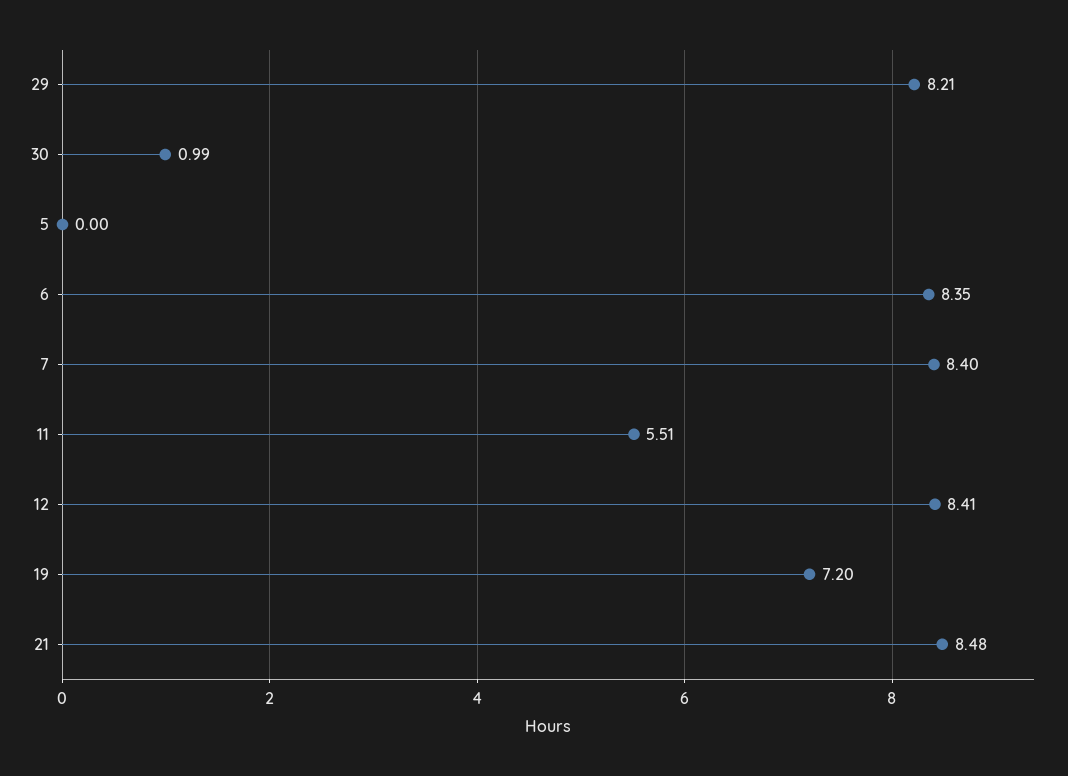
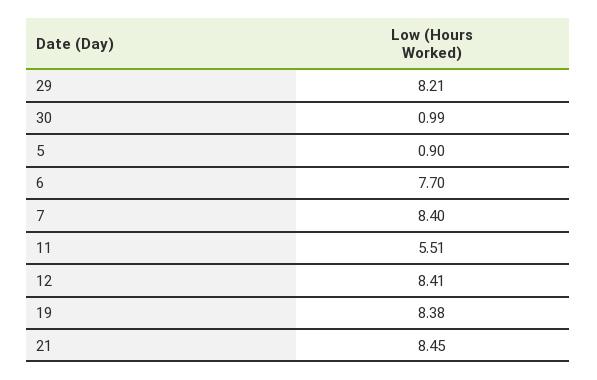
5: 0 -> 0.9
6: 8.35 -> 7.7
19: 7.2 -> 8.38
21: 8.48 -> 8.45

